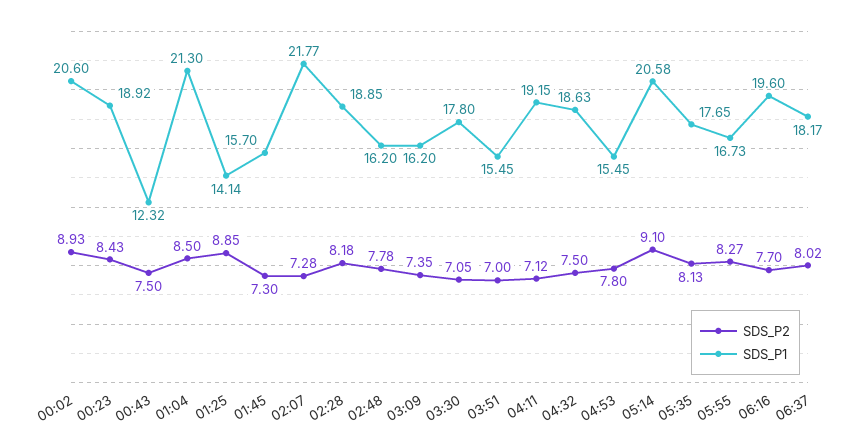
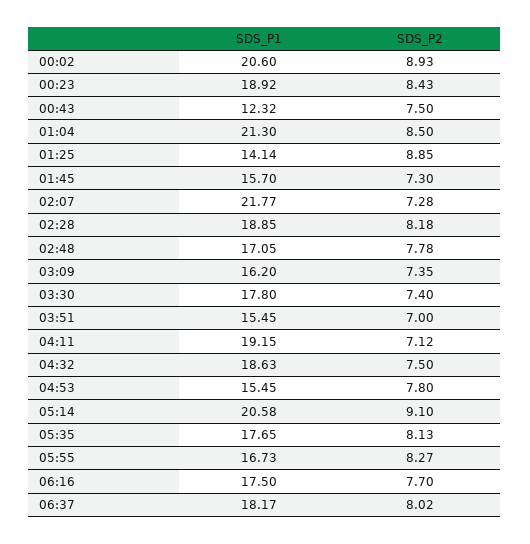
SDS_P1, 02:48: 16.2 -> 17.05
SDS_P2, 03:30: 7.05 -> 7.4
SDS_P1, 06:16: 19.6 -> 17.5

